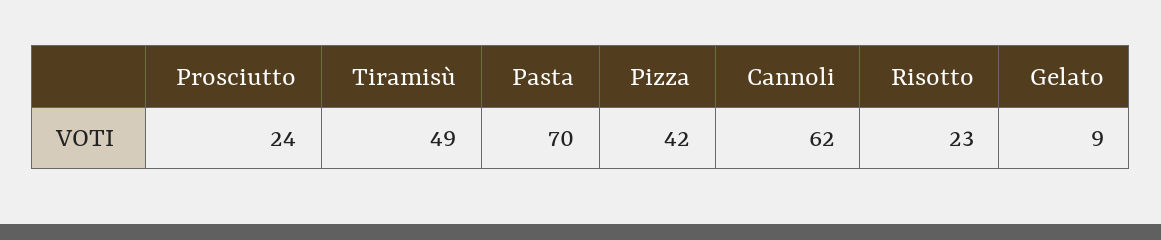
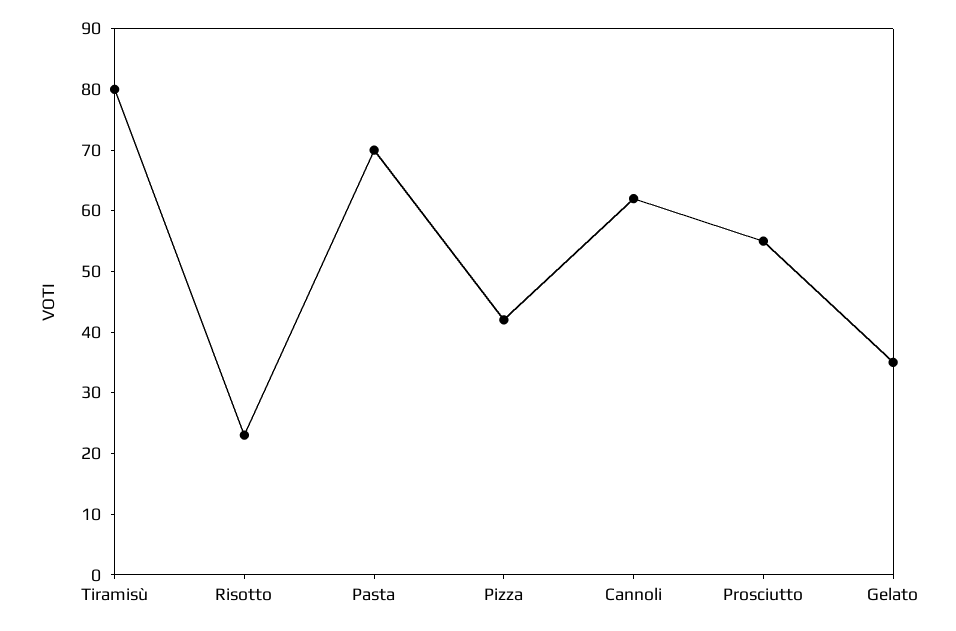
Prosciutto: 24 -> 55
Tiramisù: 49 -> 80
Gelato: 9 -> 35

